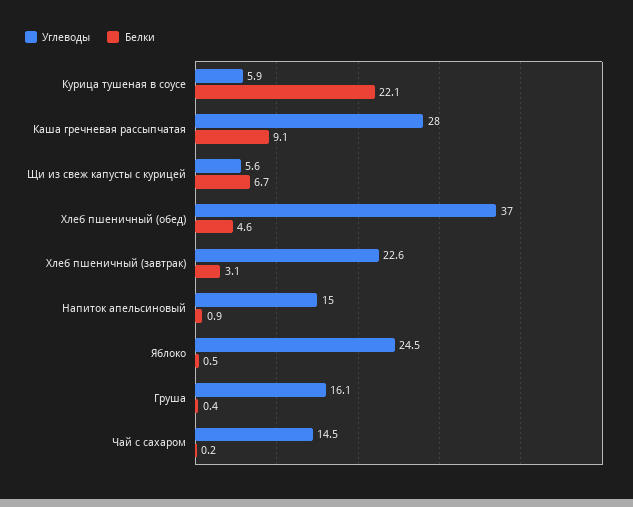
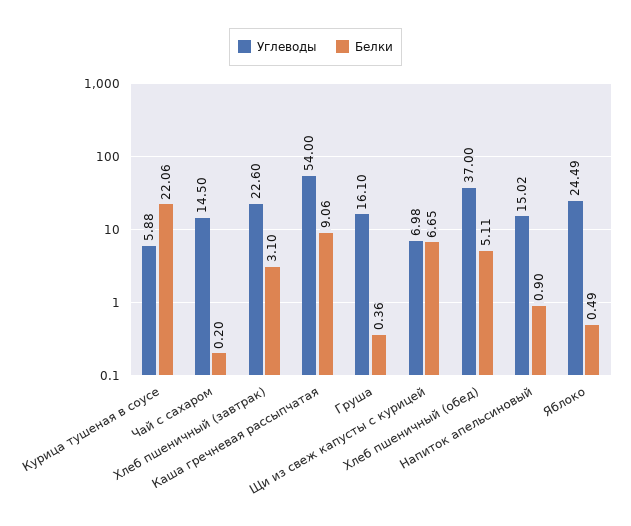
Углеводы, Каша гречневая рассыпчатая: 28 -> 54
Углеводы, Щи из свеж капусты с курицей: 5.6 -> 6.98
Белки, Хлеб пшеничный (обед): 4.6 -> 5.11

